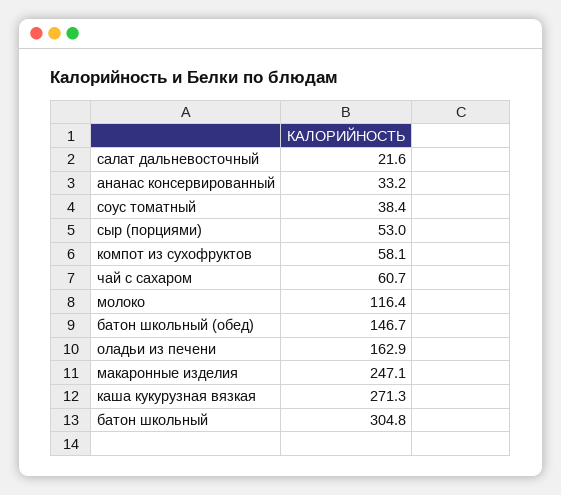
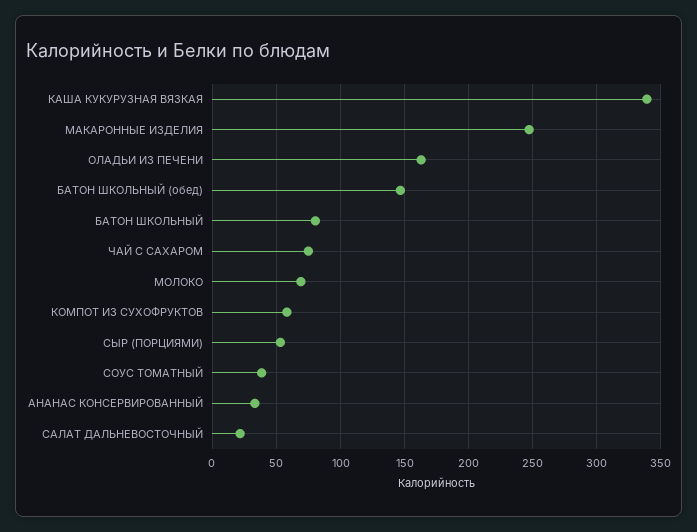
чай с сахаром: 60.7 -> 75
молоко: 116.4 -> 70
каша кукурузная вязкая: 271.3 -> 340
батон школьный: 304.8 -> 80

